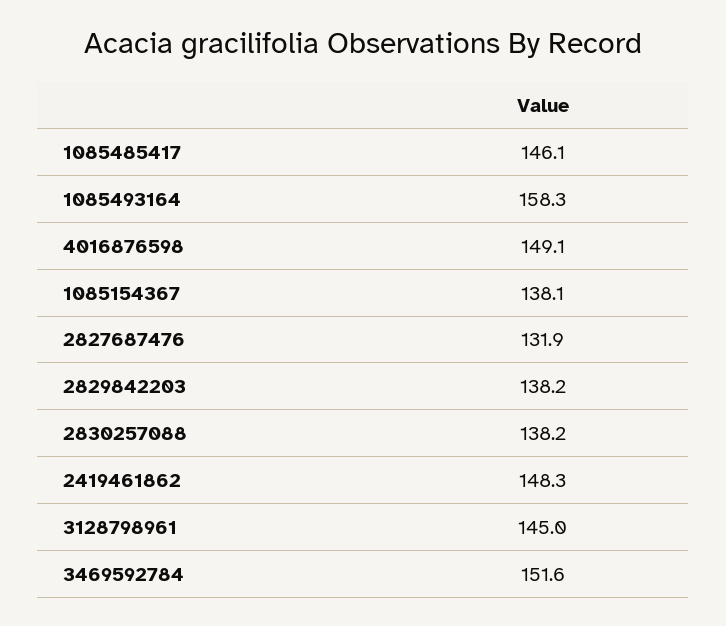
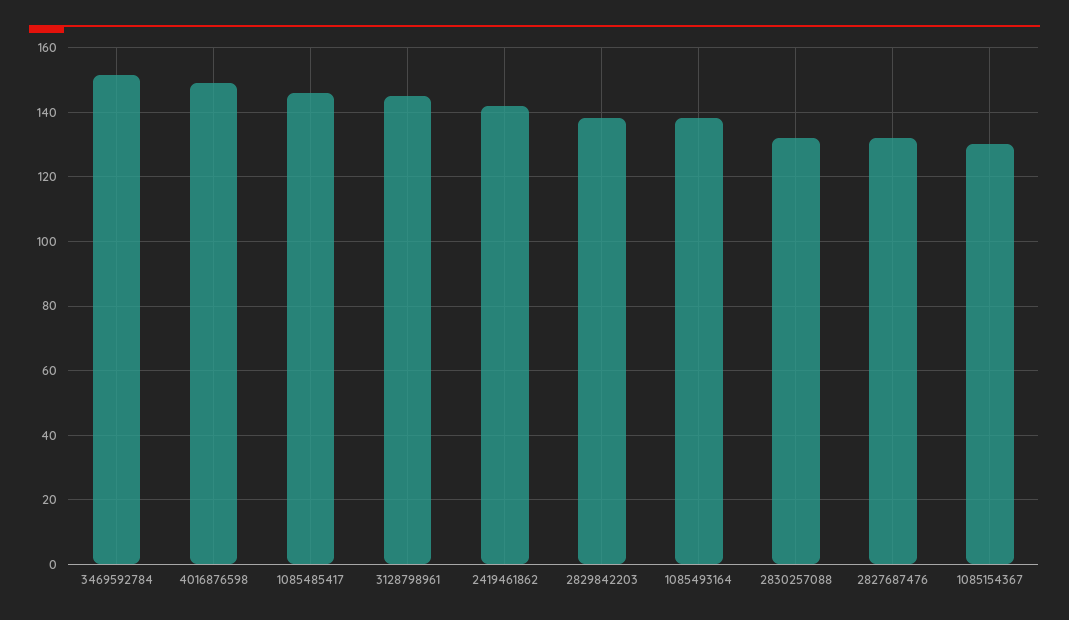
1085493164: 158.3 -> 138
1085154367: 138.1 -> 130
2830257088: 138.2 -> 132
2419461862: 148.3 -> 142

